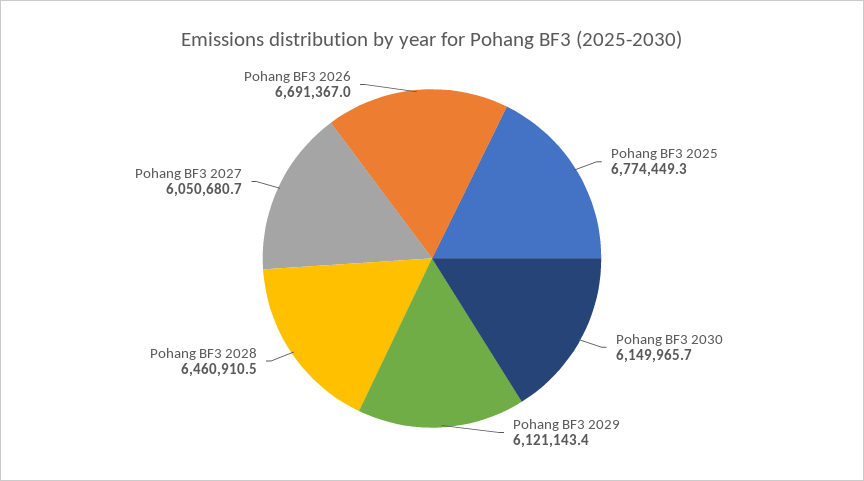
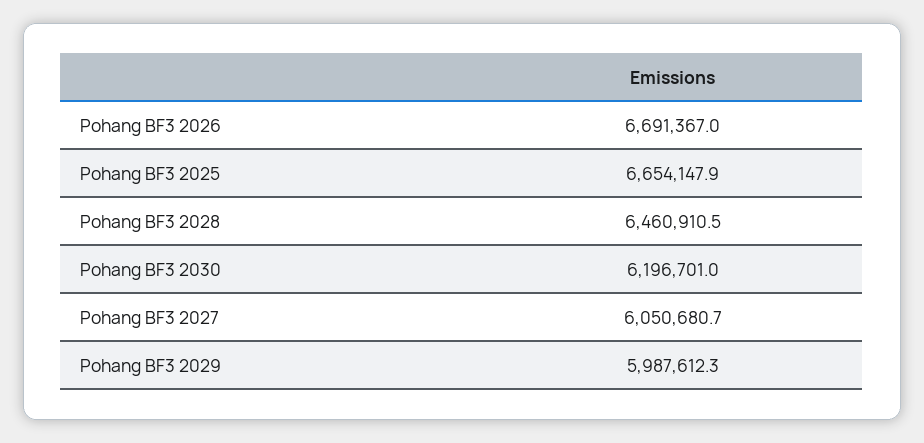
Pohang BF3 2025: 6774449.3 -> 6654147.9
Pohang BF3 2030: 6149965.7 -> 6196701
Pohang BF3 2029: 6121143.4 -> 5987612.3

